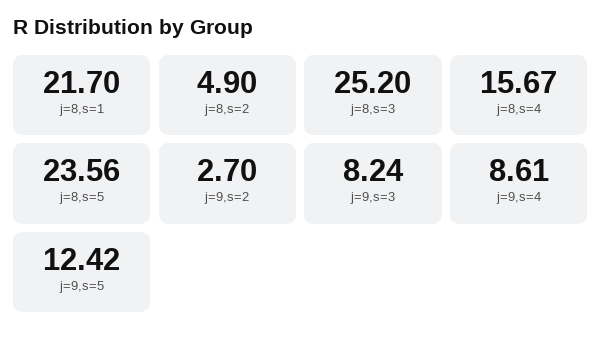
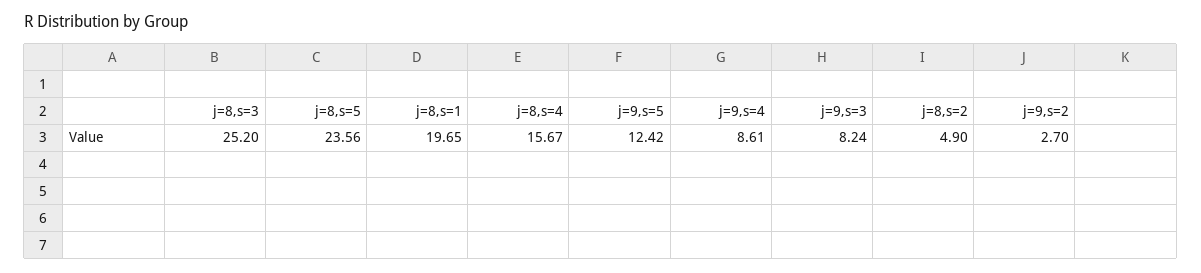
j=8,s=1: 21.7 -> 19.65

